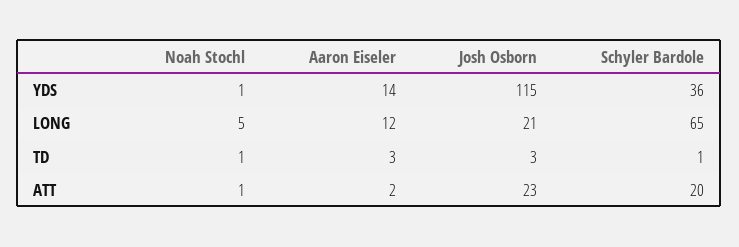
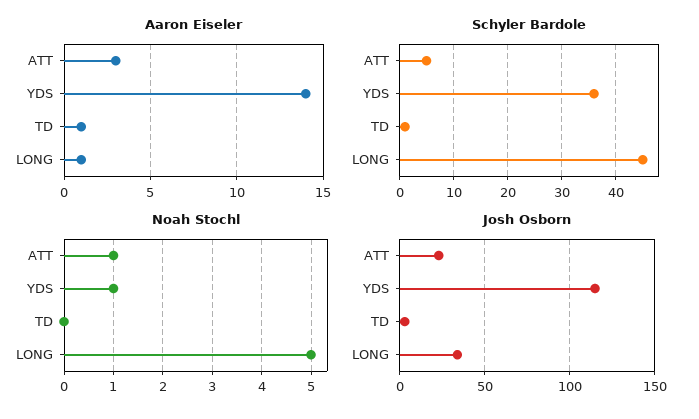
Aaron Eiseler, LONG: 12 -> 1
Josh Osborn, LONG: 21 -> 35
Schyler Bardole, LONG: 65 -> 45
Noah Stochl, TD: 1 -> 0
Aaron Eiseler, TD: 3 -> 1
Aaron Eiseler, ATT: 2 -> 3
Schyler Bardole, ATT: 20 -> 5

